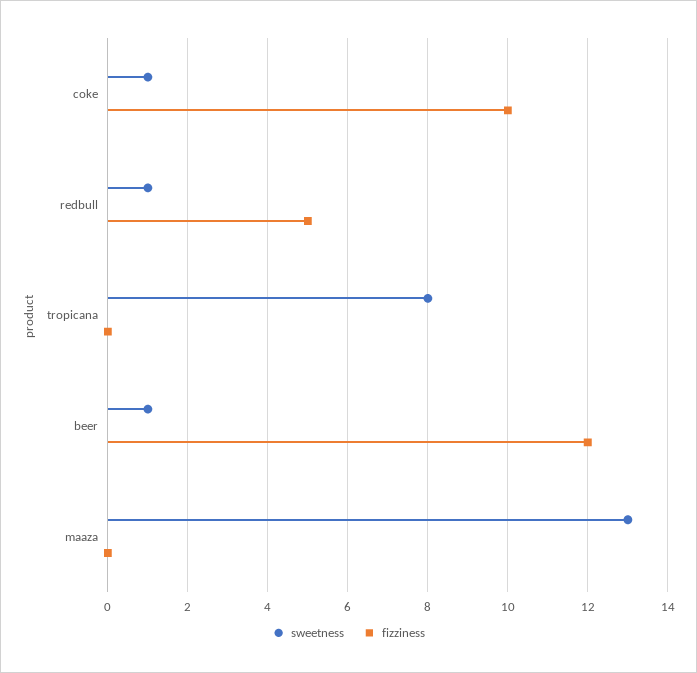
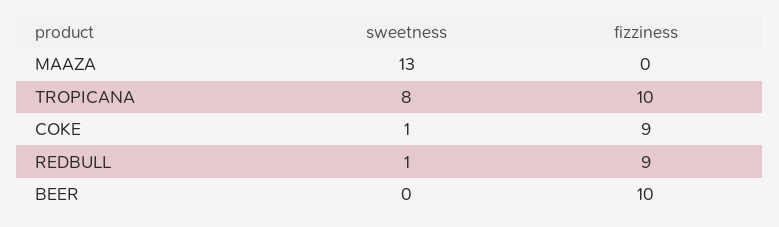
fizziness, coke: 10 -> 9
fizziness, redbull: 5 -> 9
fizziness, tropicana: 0 -> 10
sweetness, beer: 1 -> 0
fizziness, beer: 12 -> 10

